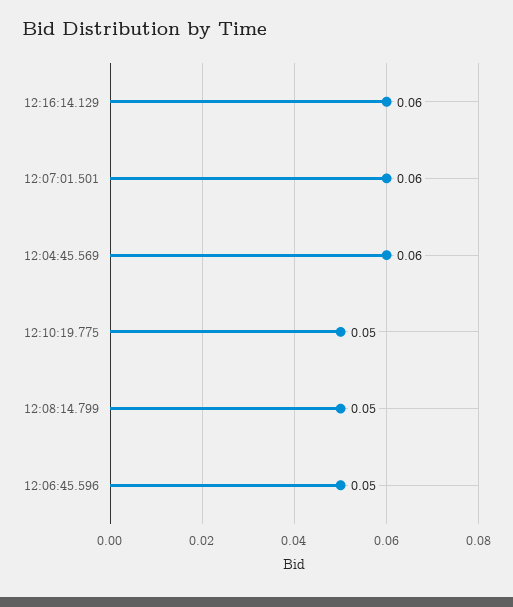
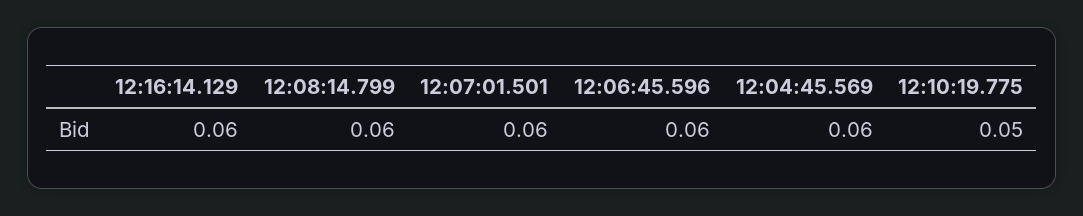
12:08:14.799: 0.05 -> 0.06
12:06:45.596: 0.05 -> 0.06

